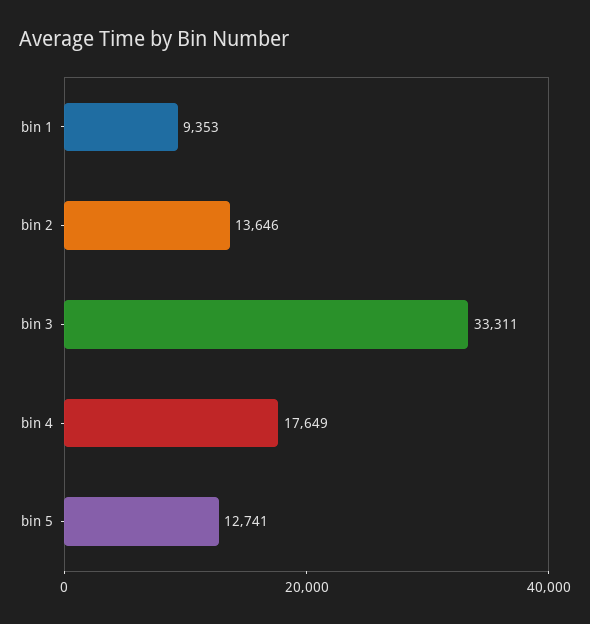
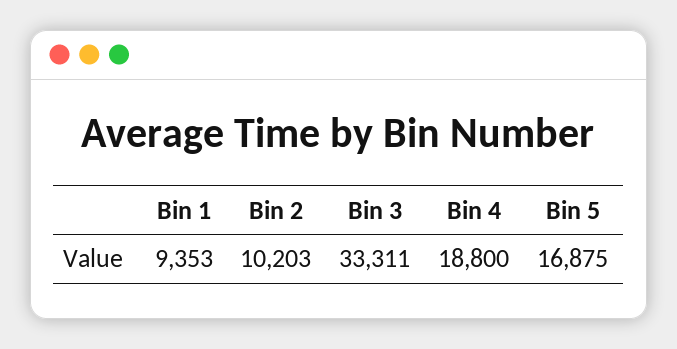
bin 2: 13646 -> 10203
bin 4: 17649 -> 18800
bin 5: 12741 -> 16875

